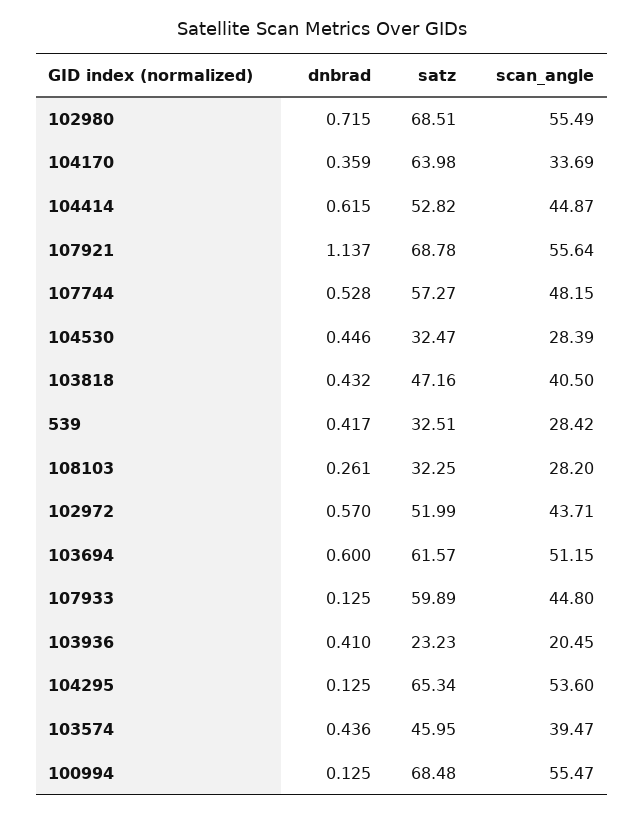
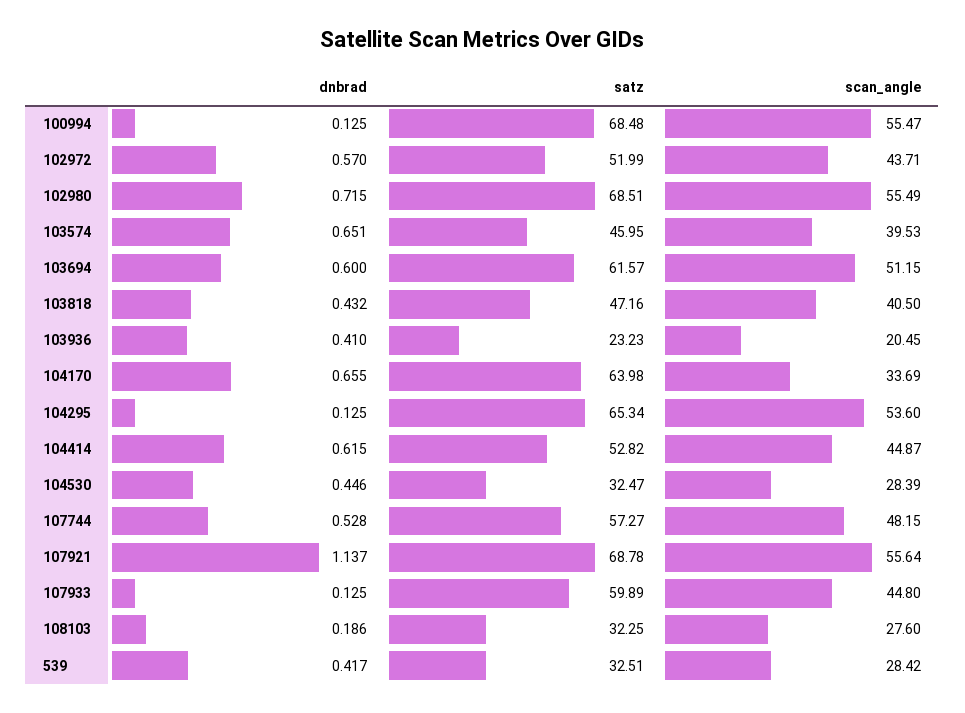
dnbrad, 104170: 0.359 -> 0.655
dnbrad, 108103: 0.261 -> 0.186
scan_angle, 108103: 28.2 -> 27.6
dnbrad, 103574: 0.436 -> 0.651
scan_angle, 103574: 39.47 -> 39.53

